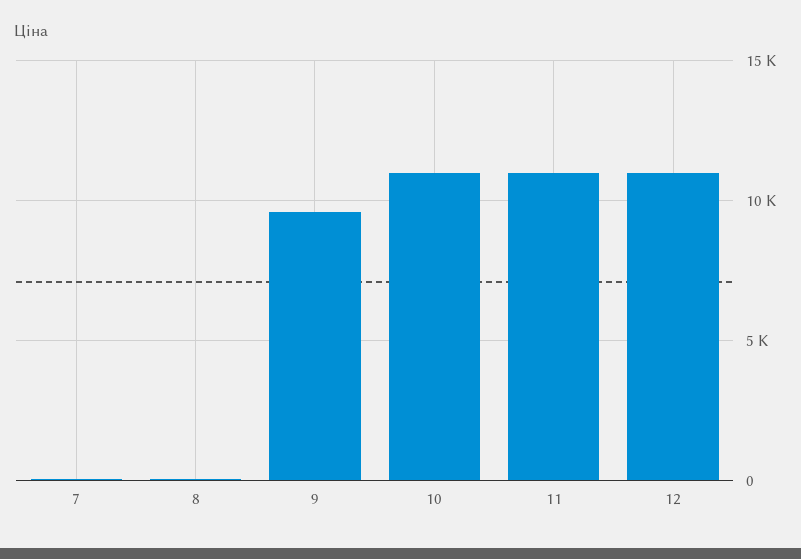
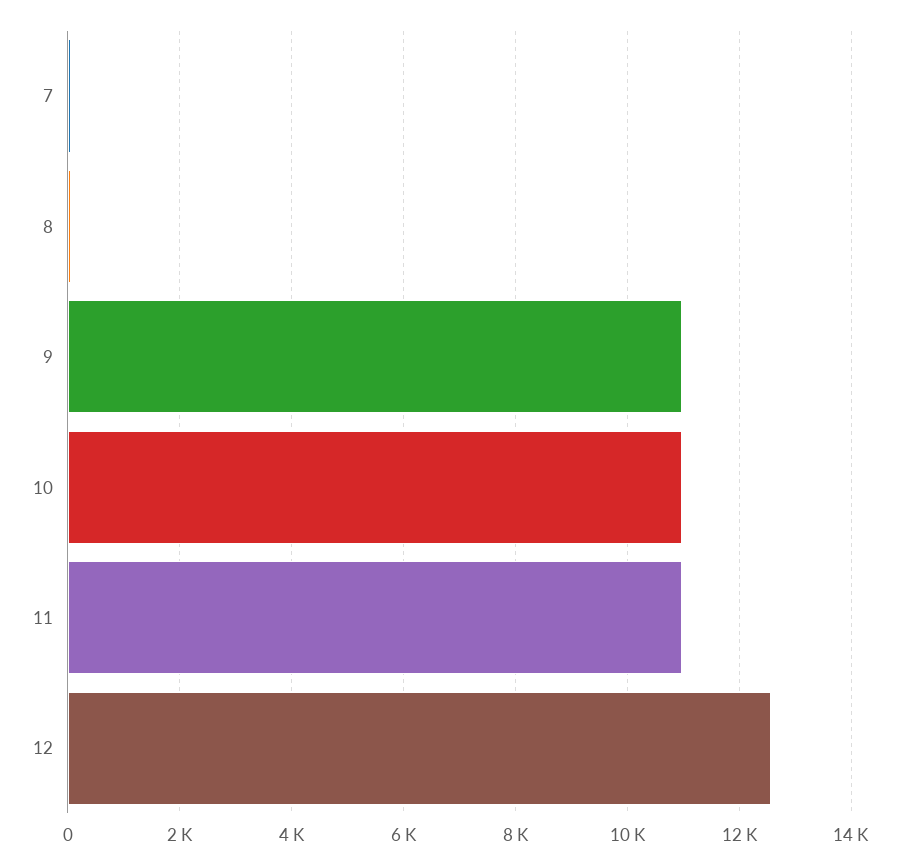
9: 9500 -> 11000
12: 11000 -> 12600

